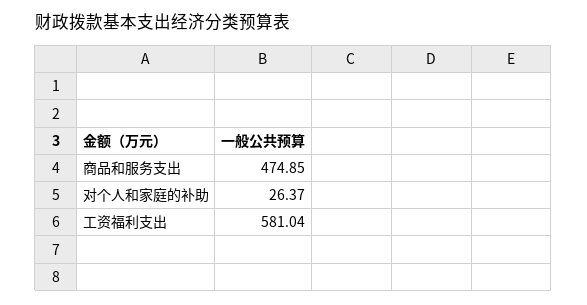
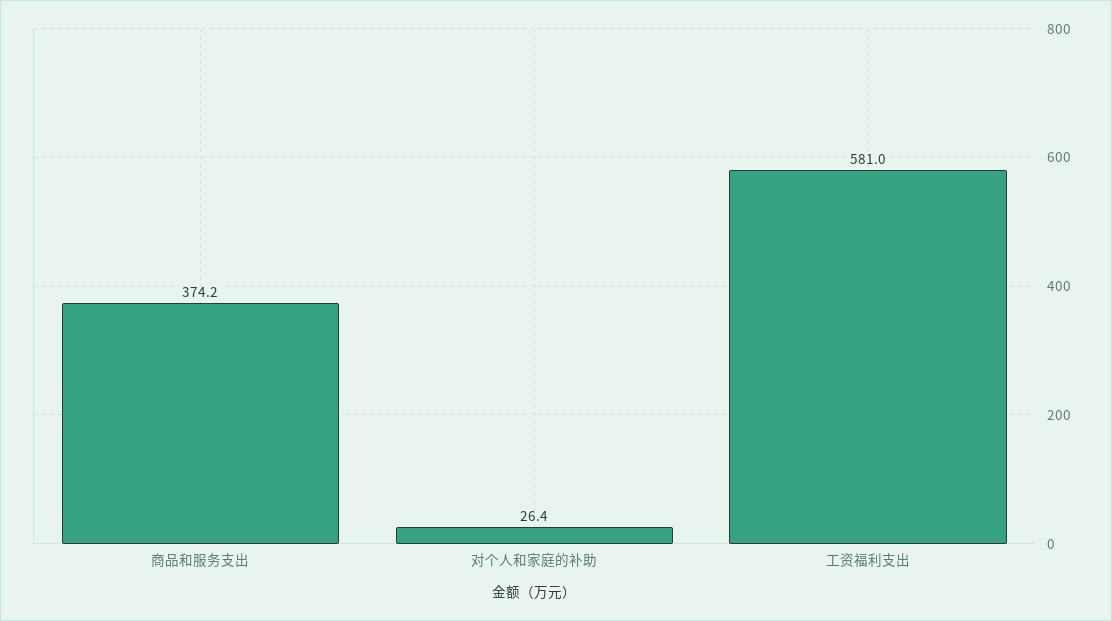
商品和服务支出: 474.85 -> 374.2

